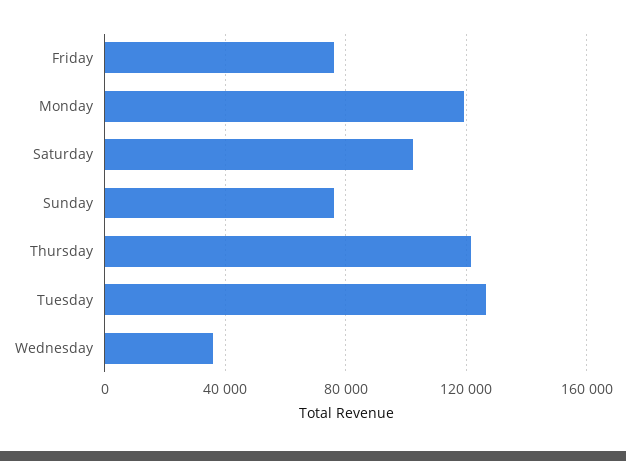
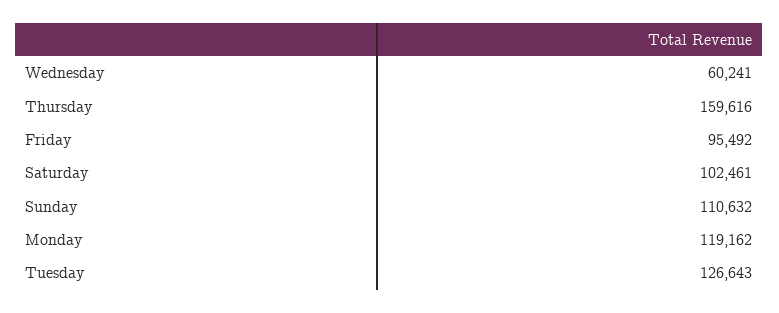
Friday: 75000 -> 95492
Sunday: 75000 -> 110632
Thursday: 120000 -> 159616
Wednesday: 35000 -> 60241

